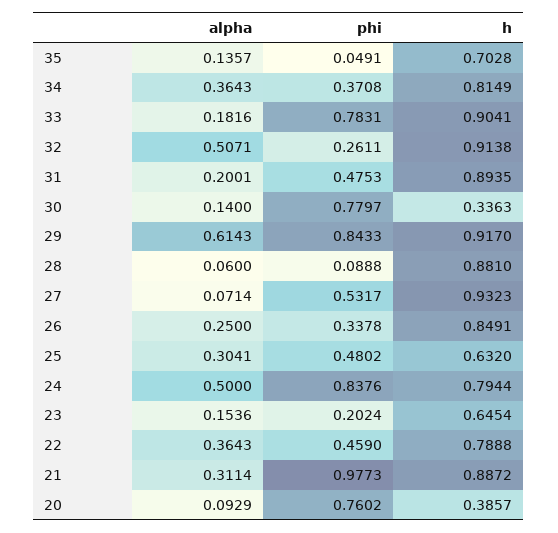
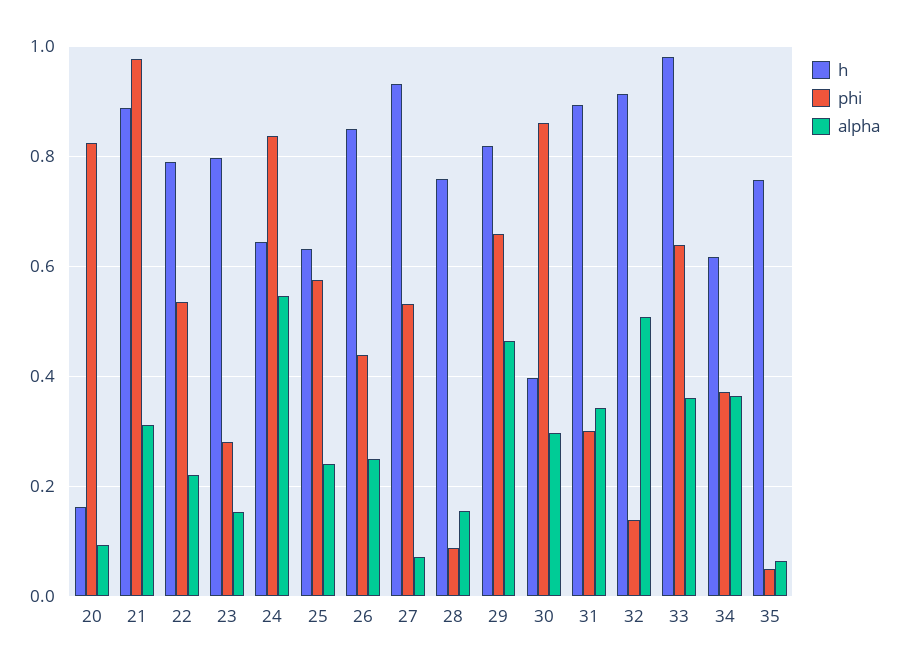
alpha, 35: 0.1357 -> 0.06
h, 35: 0.7028 -> 0.76
h, 34: 0.8149 -> 0.62
alpha, 33: 0.1816 -> 0.36
phi, 33: 0.7831 -> 0.64
h, 33: 0.9041 -> 0.98
phi, 32: 0.2611 -> 0.14
alpha, 31: 0.2001 -> 0.34
phi, 31: 0.4753 -> 0.3
alpha, 30: 0.14 -> 0.3
phi, 30: 0.7797 -> 0.86
h, 30: 0.3363 -> 0.4
alpha, 29: 0.6143 -> 0.46
phi, 29: 0.8433 -> 0.66
h, 29: 0.917 -> 0.82
alpha, 28: 0.06 -> 0.16
h, 28: 0.881 -> 0.76
phi, 26: 0.3378 -> 0.44
alpha, 25: 0.3041 -> 0.24
phi, 25: 0.4802 -> 0.58
alpha, 24: 0.5 -> 0.54
h, 24: 0.7944 -> 0.64
phi, 23: 0.2024 -> 0.28
h, 23: 0.6454 -> 0.8
alpha, 22: 0.3643 -> 0.22
phi, 22: 0.459 -> 0.54
phi, 20: 0.7602 -> 0.82
h, 20: 0.3857 -> 0.16

